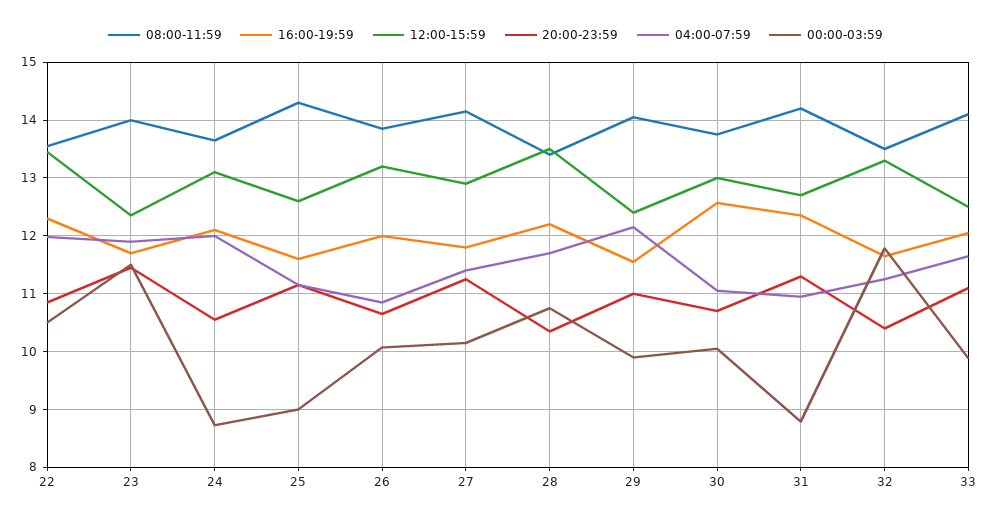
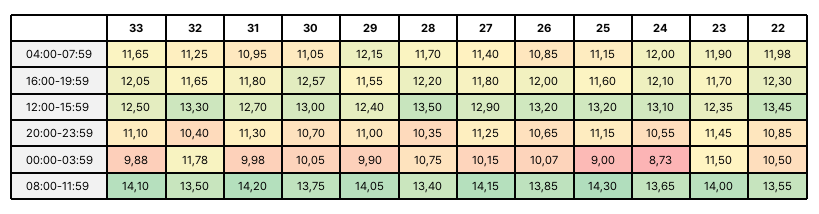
12:00-15:59, 25: 12.6 -> 13.2
16:00-19:59, 31: 12.4 -> 11.8
00:00-03:59, 31: 8.8 -> 9.98

